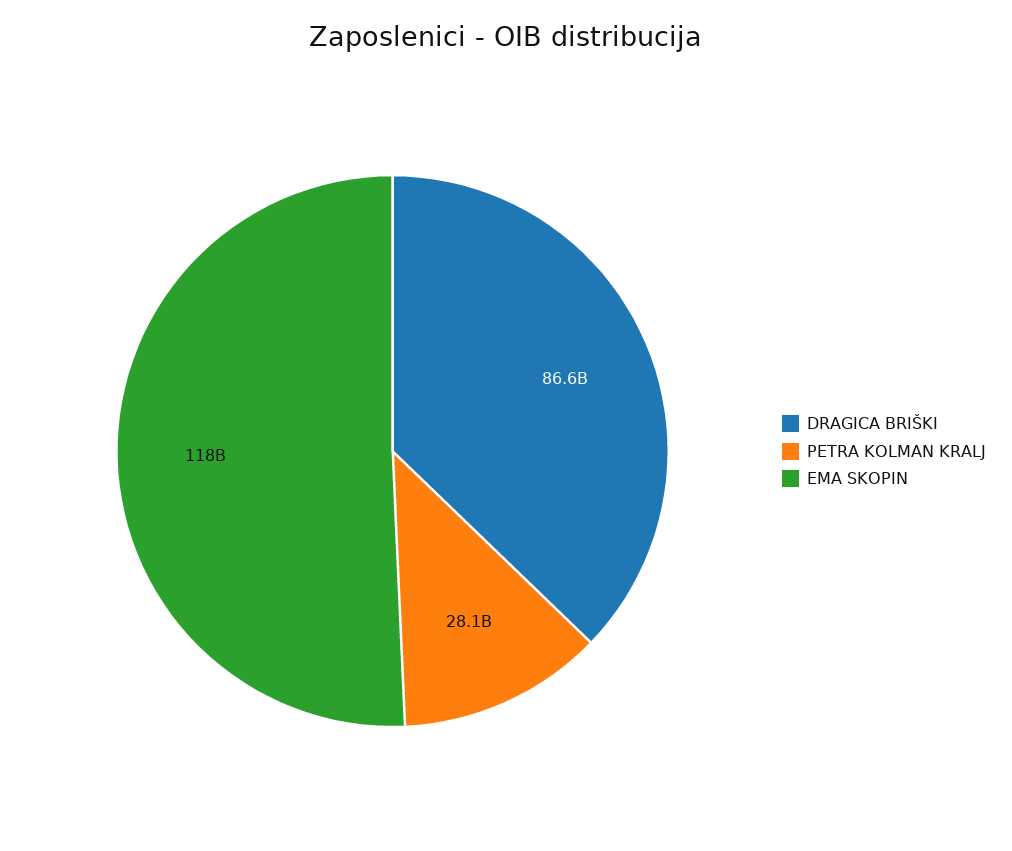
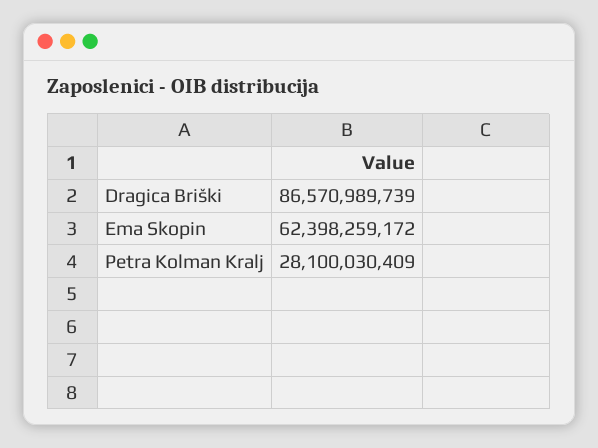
EMA SKOPIN: 118000000000 -> 62398259172

